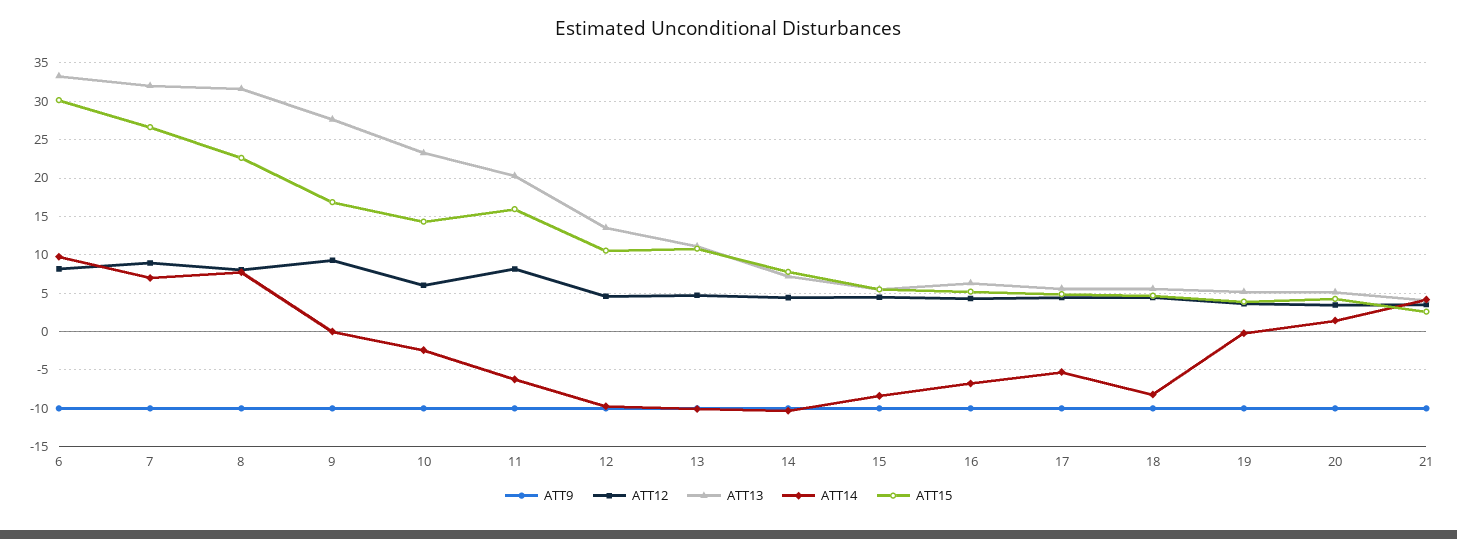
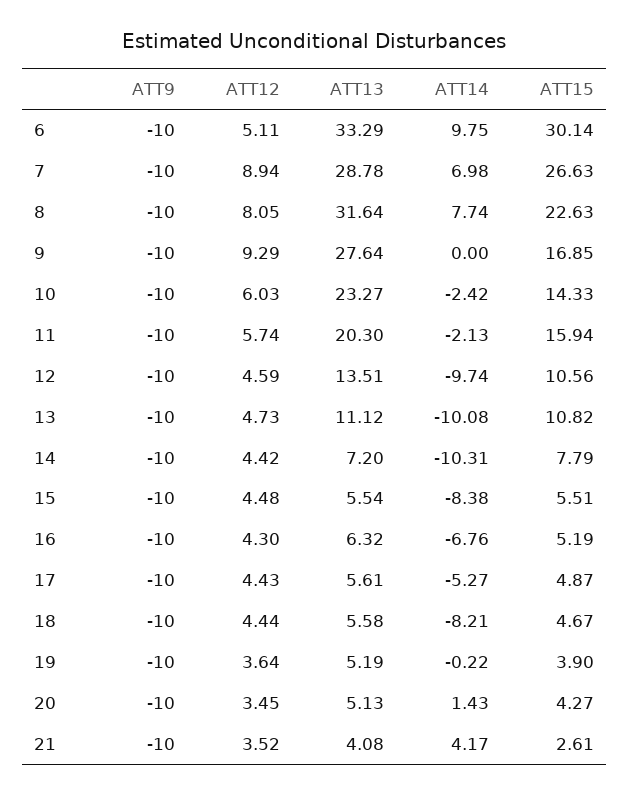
ATT12, 6: 8 -> 5.11
ATT13, 7: 32 -> 28.78
ATT12, 11: 8 -> 5.74
ATT14, 11: -6 -> -2.13

